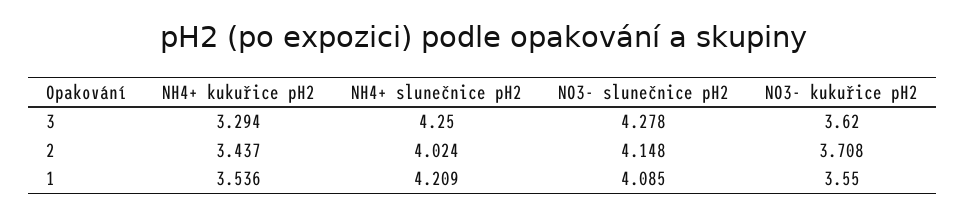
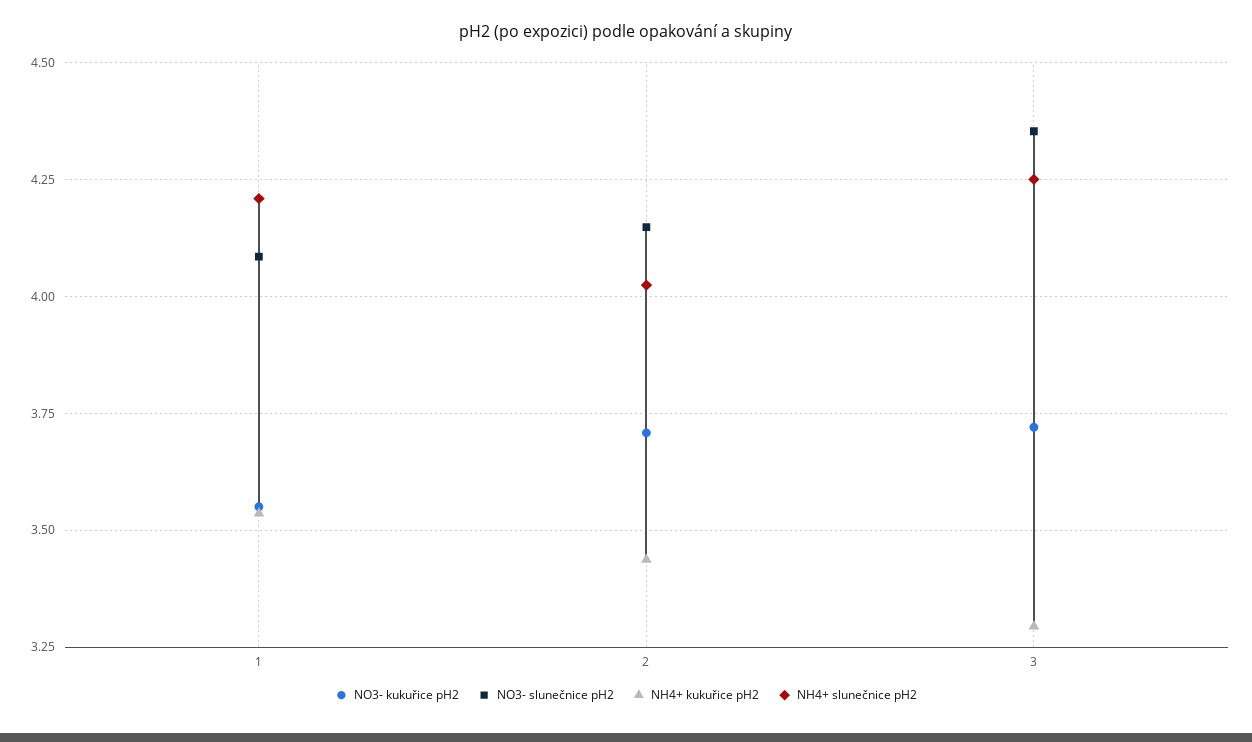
NO3- slunečnice pH2, 3: 4.278 -> 4.35
NO3- kukuřice pH2, 3: 3.62 -> 3.725

